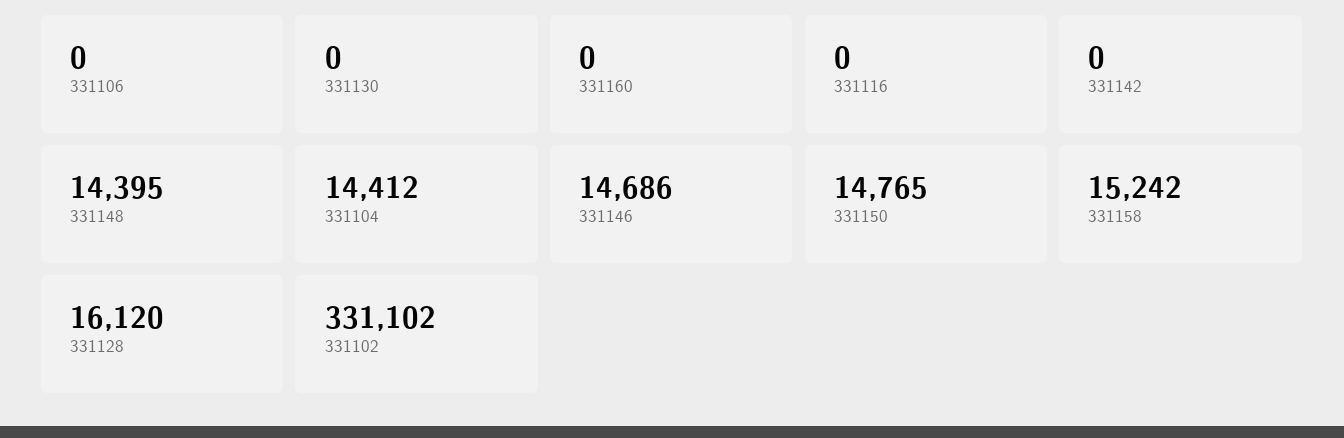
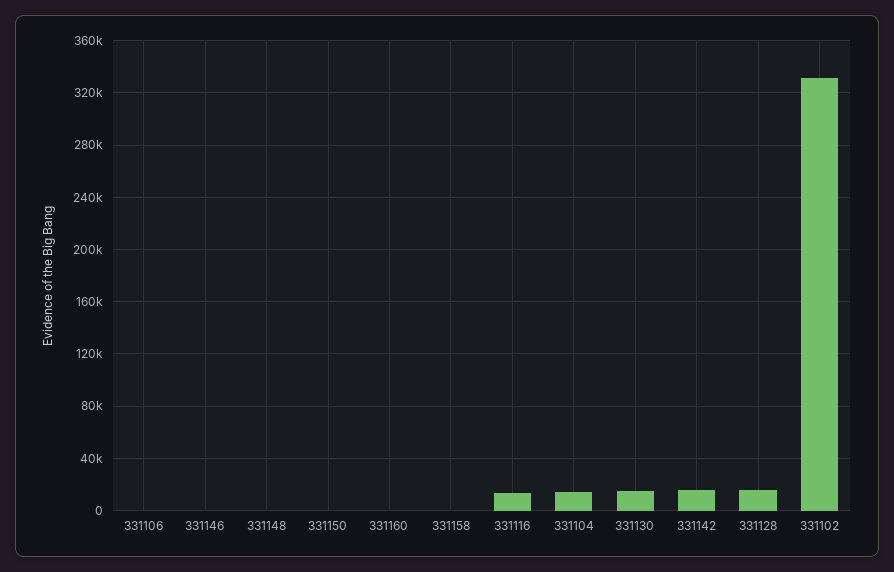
331130: 0 -> 15000
331116: 0 -> 15000
331142: 0 -> 15000
331148: 14395 -> 0
331146: 14686 -> 0
331150: 14765 -> 0
331158: 15242 -> 0

